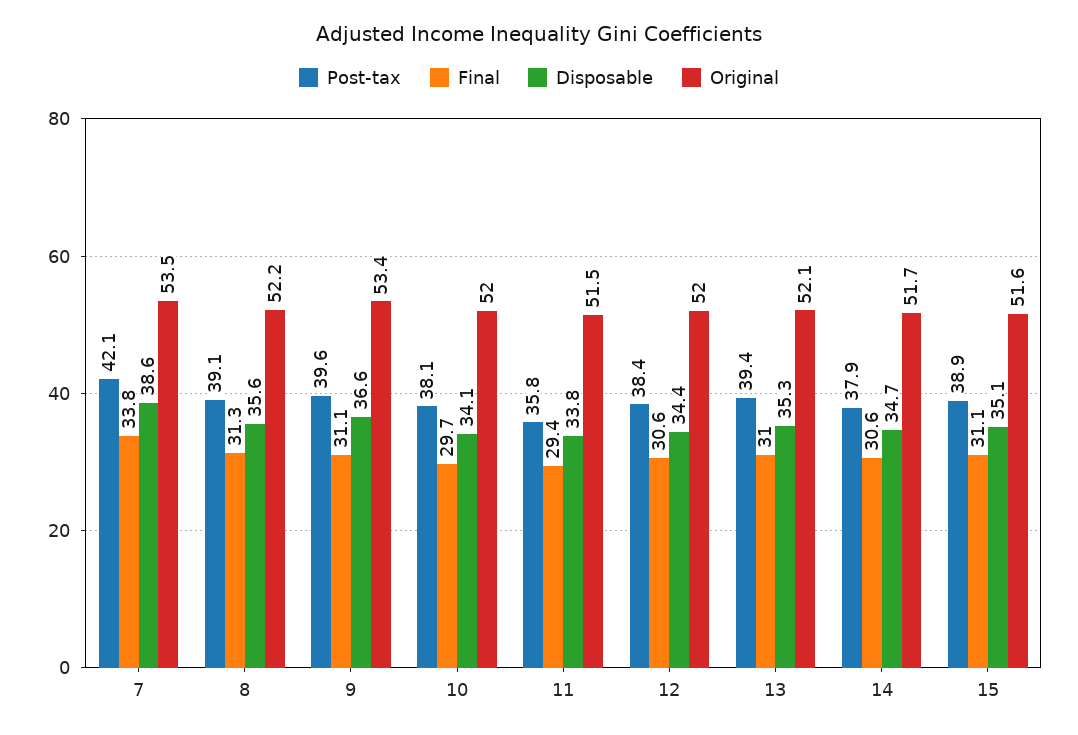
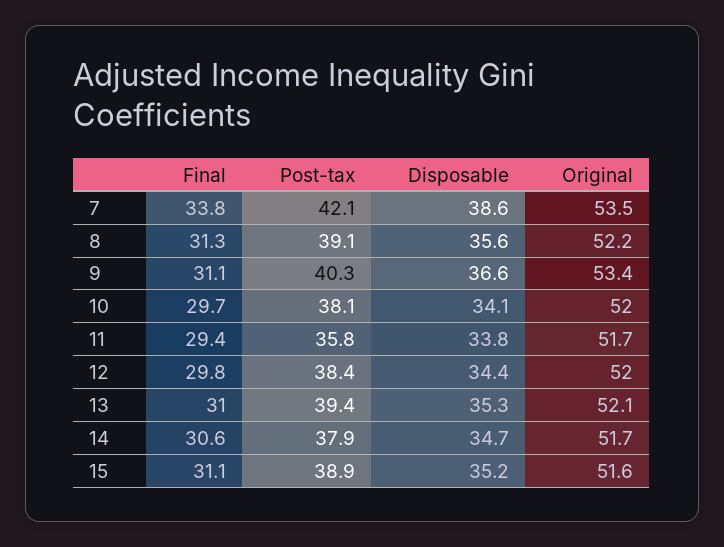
Post-tax, 9: 39.6 -> 40.3
Original, 11: 51.5 -> 51.7
Final, 12: 30.6 -> 29.8
Disposable, 15: 35.1 -> 35.2

